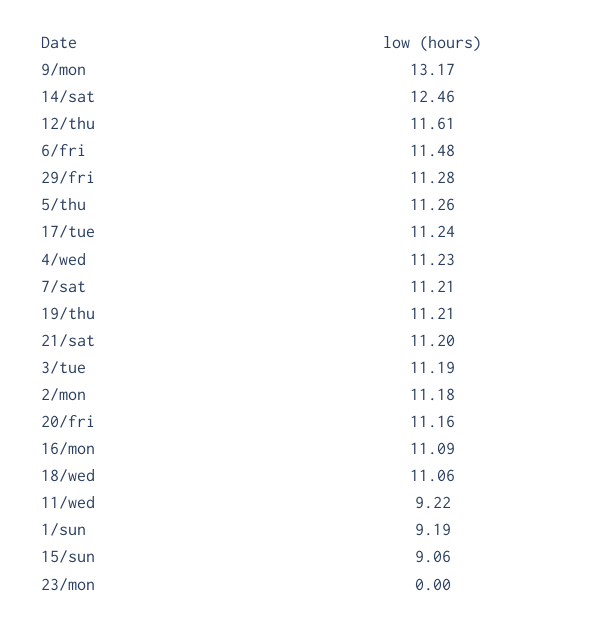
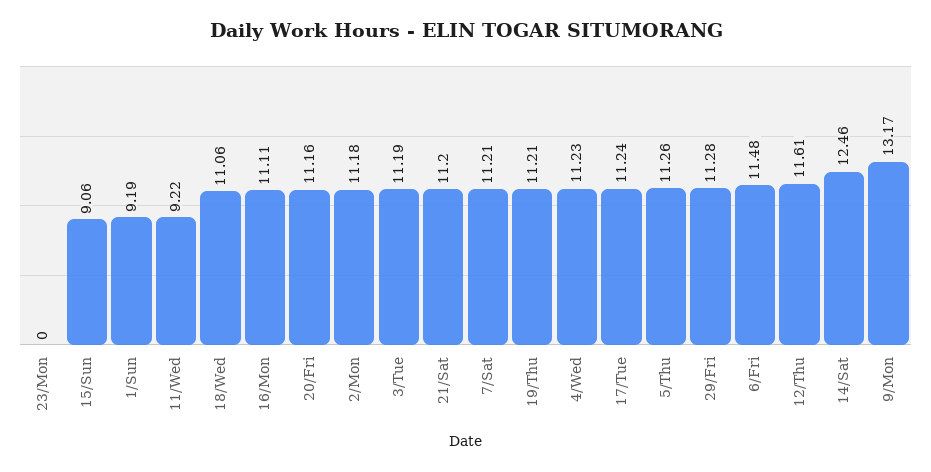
16/mon: 11.09 -> 11.11

